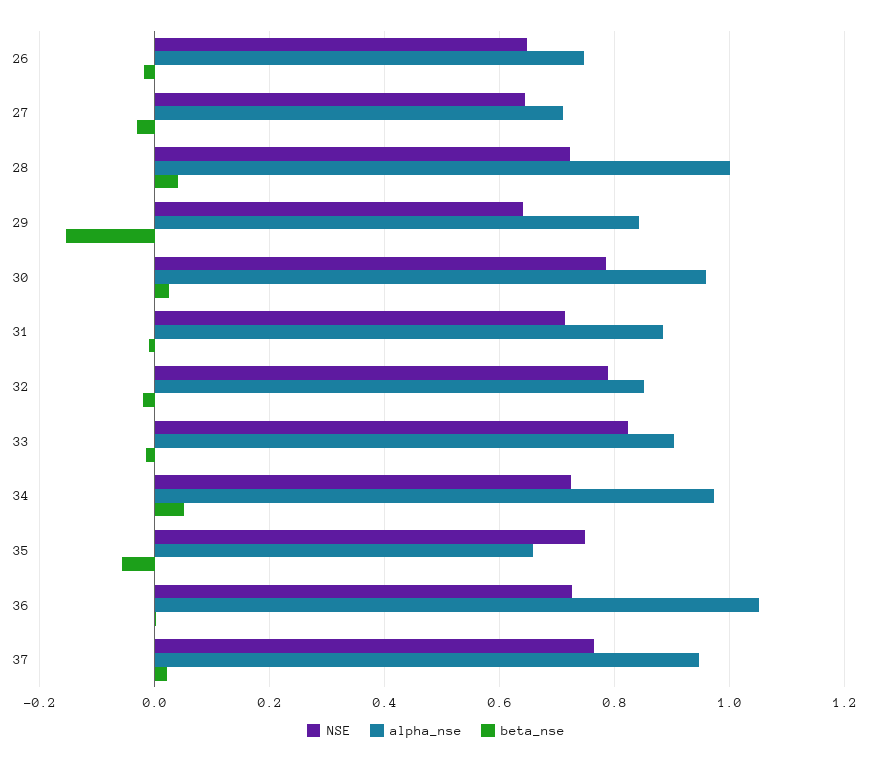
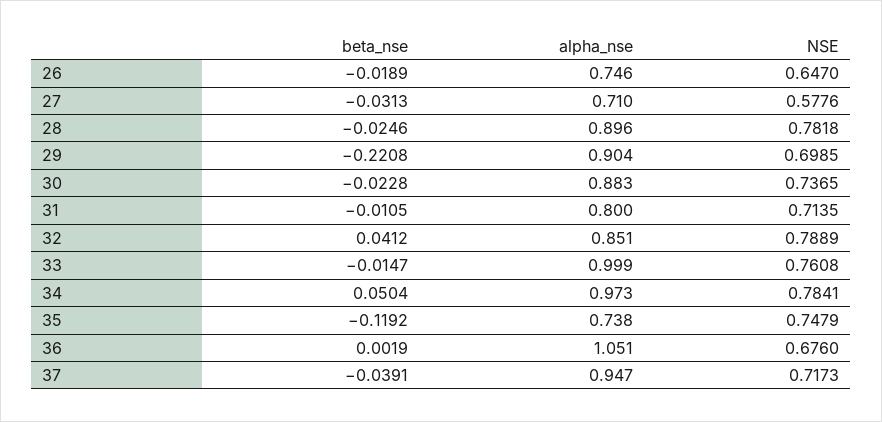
NSE, 27: 0.64 -> 0.5776
NSE, 28: 0.72 -> 0.7818
alpha_nse, 28: 1 -> 0.896
beta_nse, 28: 0.04 -> -0.0246
NSE, 29: 0.64 -> 0.6985
alpha_nse, 29: 0.84 -> 0.904
beta_nse, 29: -0.16 -> -0.2208
NSE, 30: 0.78 -> 0.7365
alpha_nse, 30: 0.96 -> 0.883
beta_nse, 30: 0.02 -> -0.0228
alpha_nse, 31: 0.88 -> 0.8
beta_nse, 32: -0.02 -> 0.0412
NSE, 33: 0.82 -> 0.7608
alpha_nse, 33: 0.9 -> 0.999
NSE, 34: 0.72 -> 0.7841
alpha_nse, 35: 0.66 -> 0.738
beta_nse, 35: -0.06 -> -0.1192
NSE, 36: 0.72 -> 0.676
NSE, 37: 0.76 -> 0.7173
beta_nse, 37: 0.02 -> -0.0391

